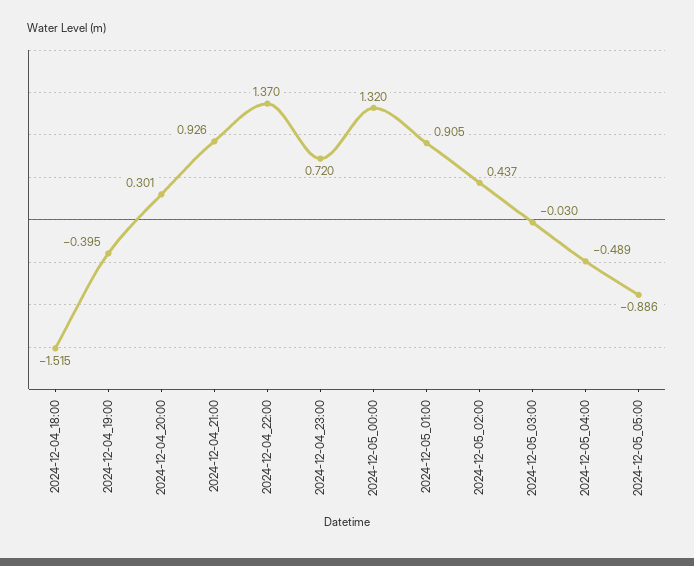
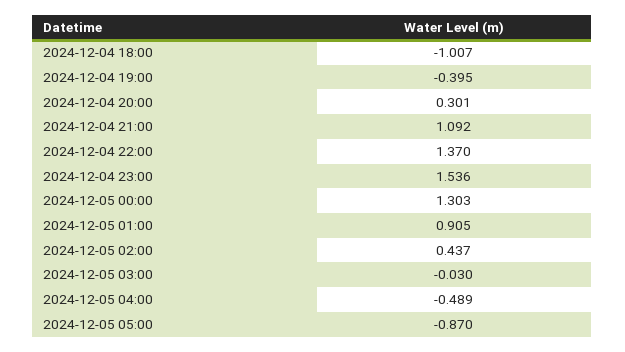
2024-12-04_18:00: -1.515 -> -1.007
2024-12-04_21:00: 0.926 -> 1.092
2024-12-04_23:00: 0.72 -> 1.536
2024-12-05_00:00: 1.32 -> 1.303
2024-12-05_05:00: -0.886 -> -0.87

